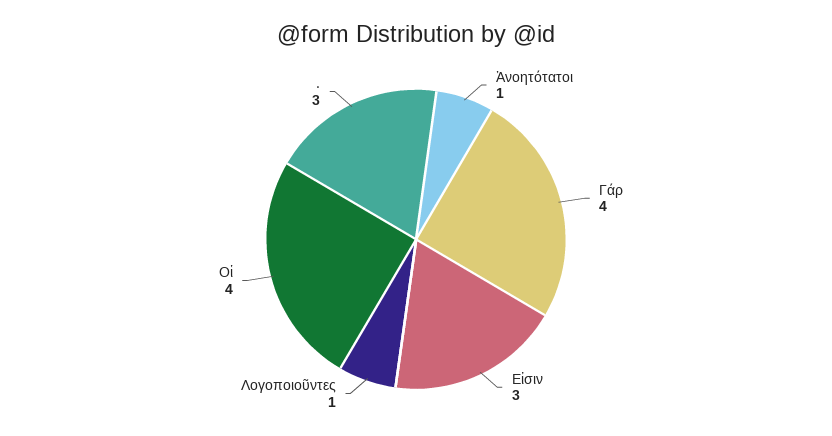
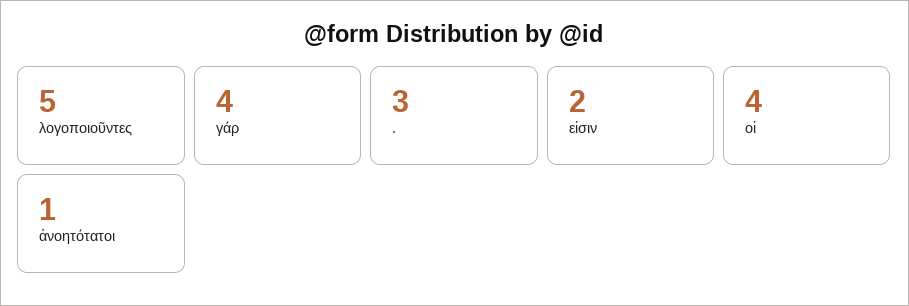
Εἰσιν: 3 -> 2
Λογοποιοῦντες: 1 -> 5

